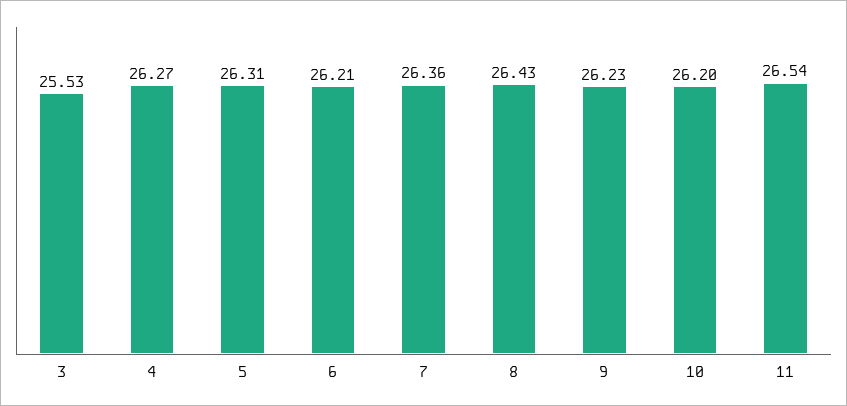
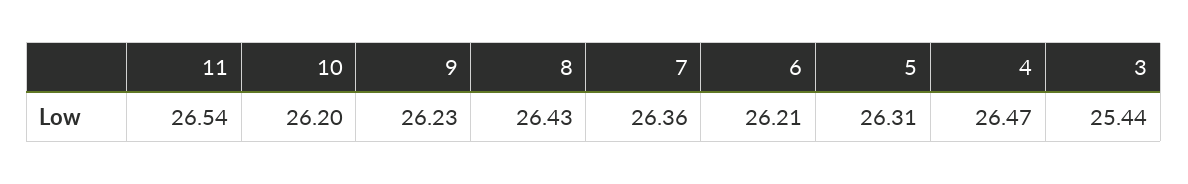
3: 25.53 -> 25.44
4: 26.27 -> 26.47

